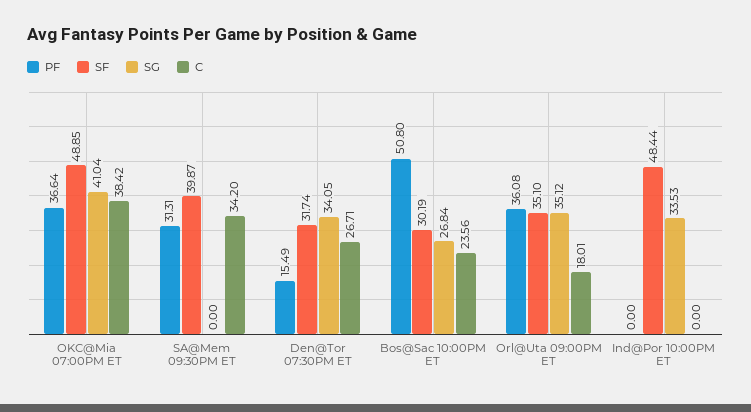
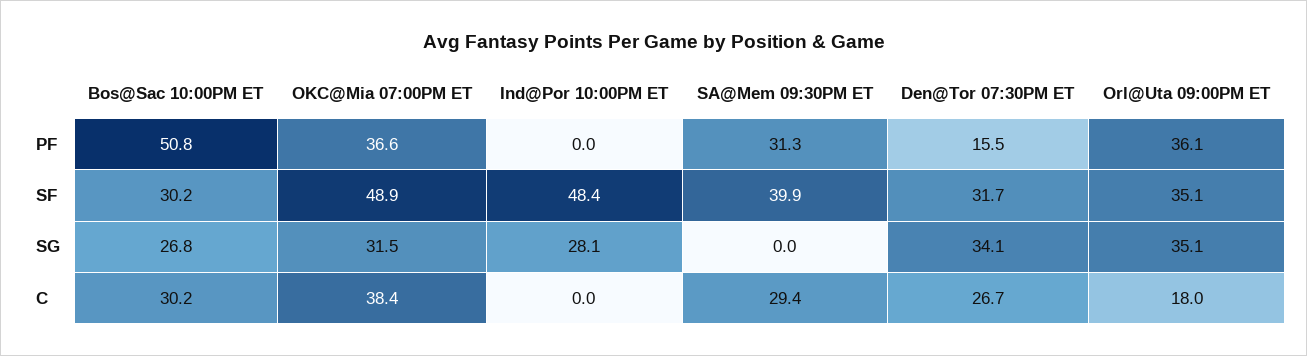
SG, OKC@Mia 07:00PM ET: 41.04 -> 31.5
C, SA@Mem 09:30PM ET: 34.2 -> 29.4
C, Bos@Sac 10:00PM ET: 23.56 -> 30.2
SG, Ind@Por 10:00PM ET: 33.53 -> 28.1

